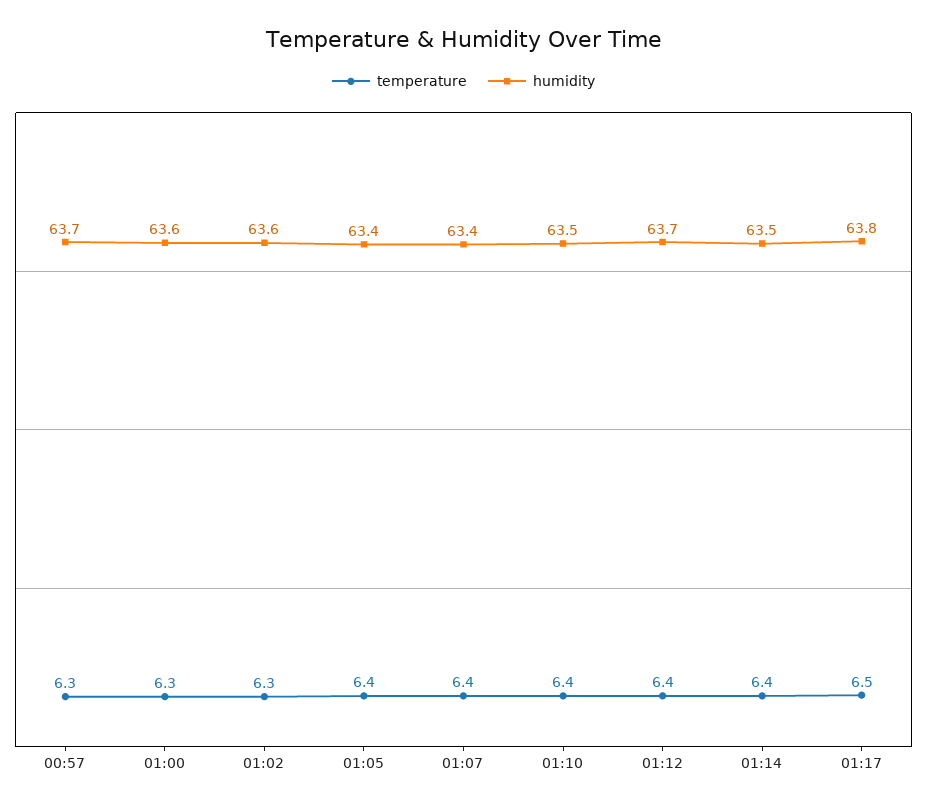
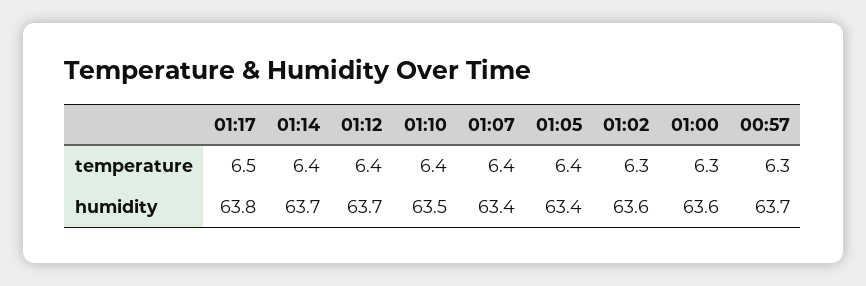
humidity, 01:14: 63.5 -> 63.7

